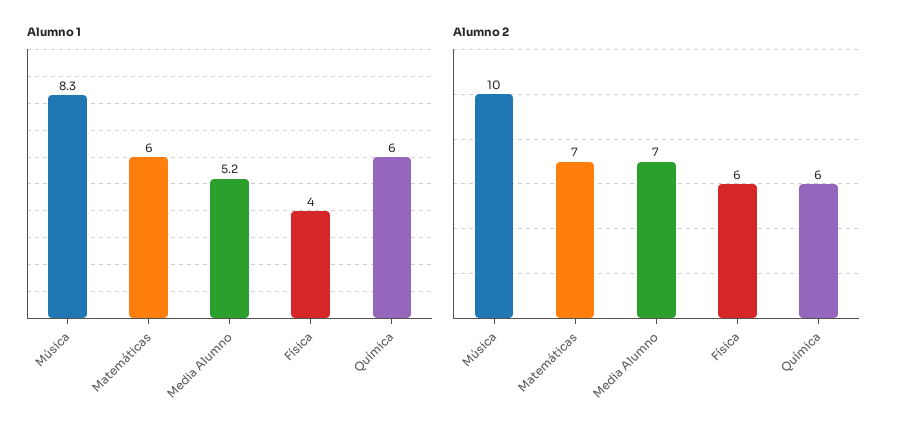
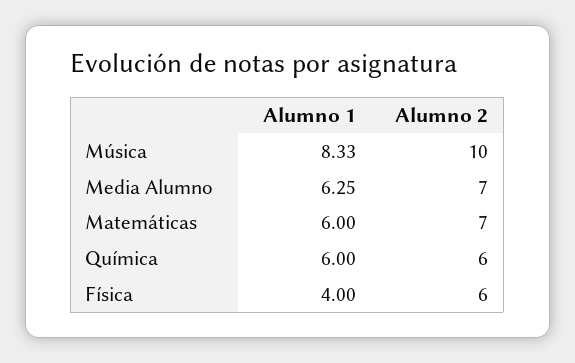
Alumno 1, Media Alumno: 5.2 -> 6.25

